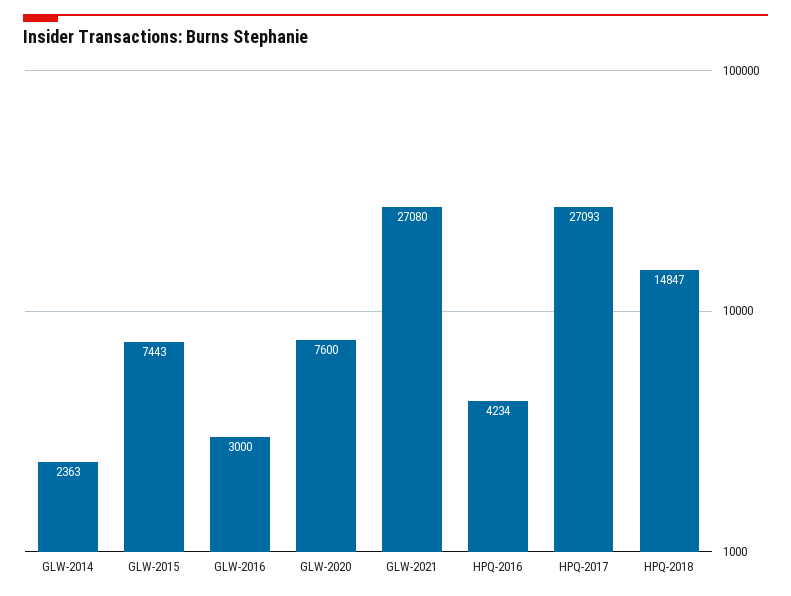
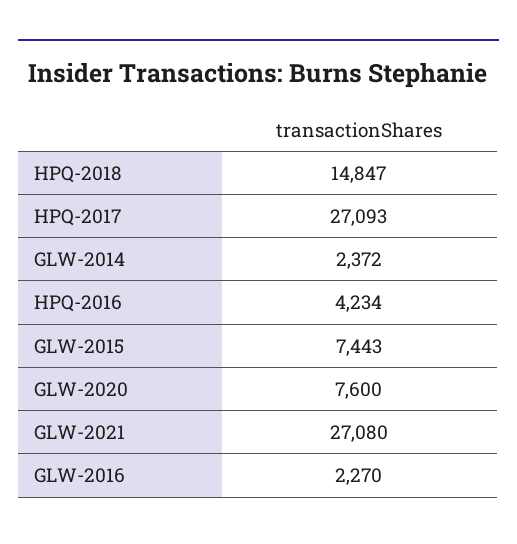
GLW-2014: 2363 -> 2372
GLW-2016: 3000 -> 2270

